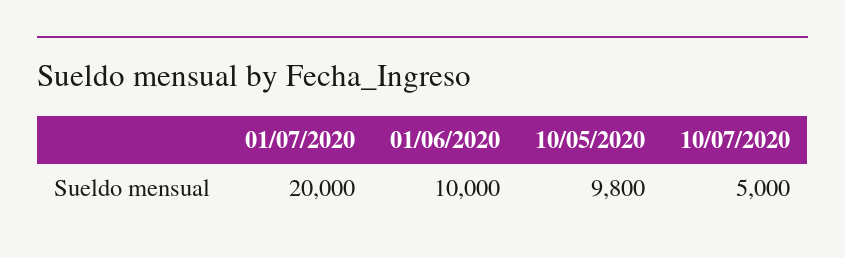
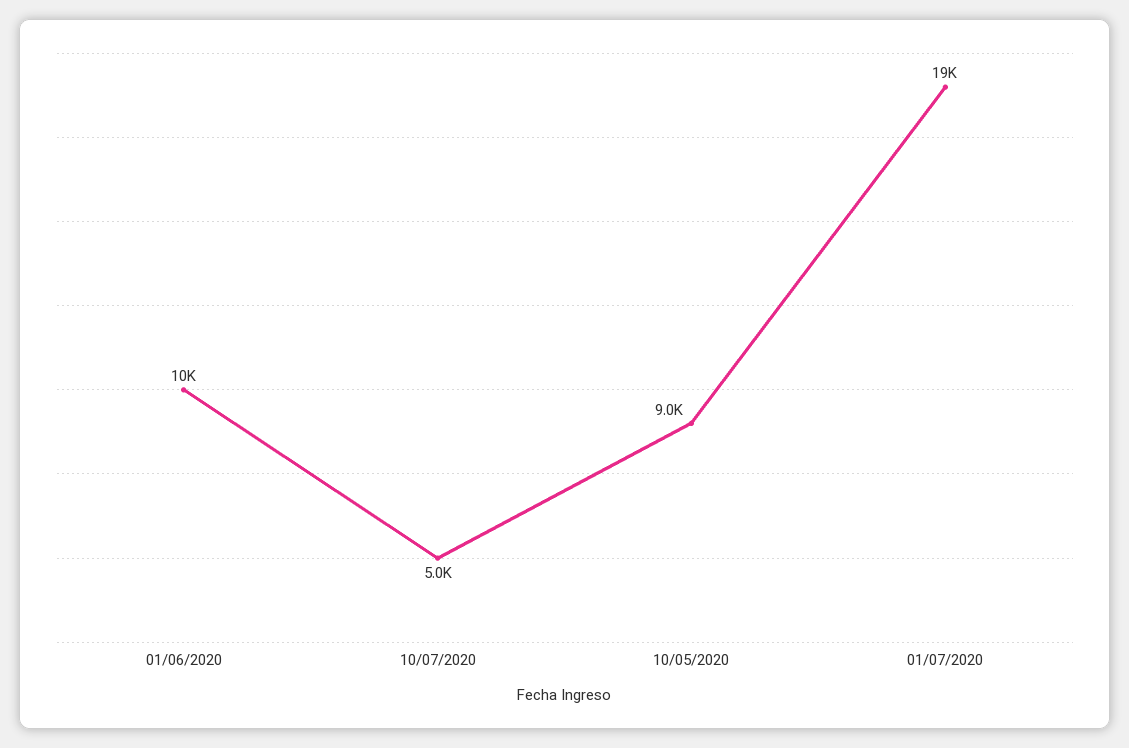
01/07/2020: 20000 -> 19000
10/05/2020: 9800 -> 9000

